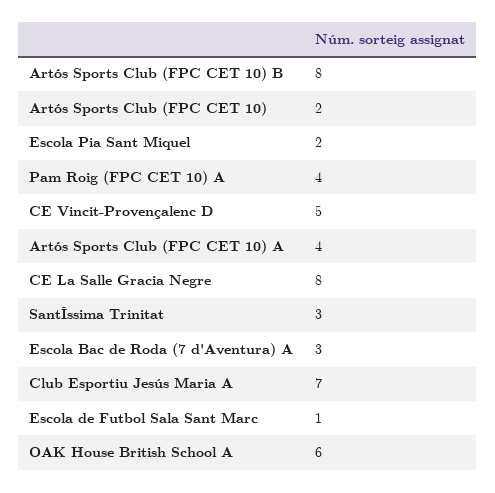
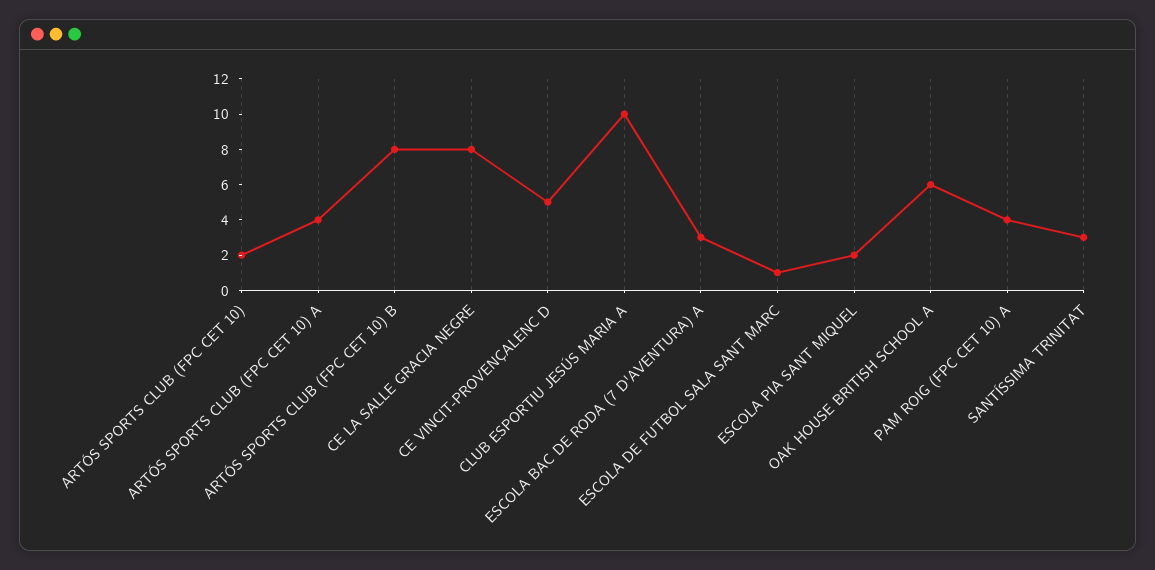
Club Esportiu Jesús Maria A: 7 -> 10

